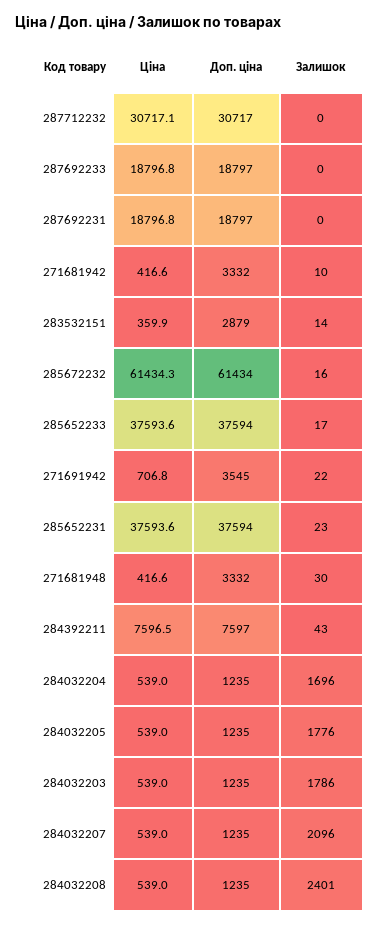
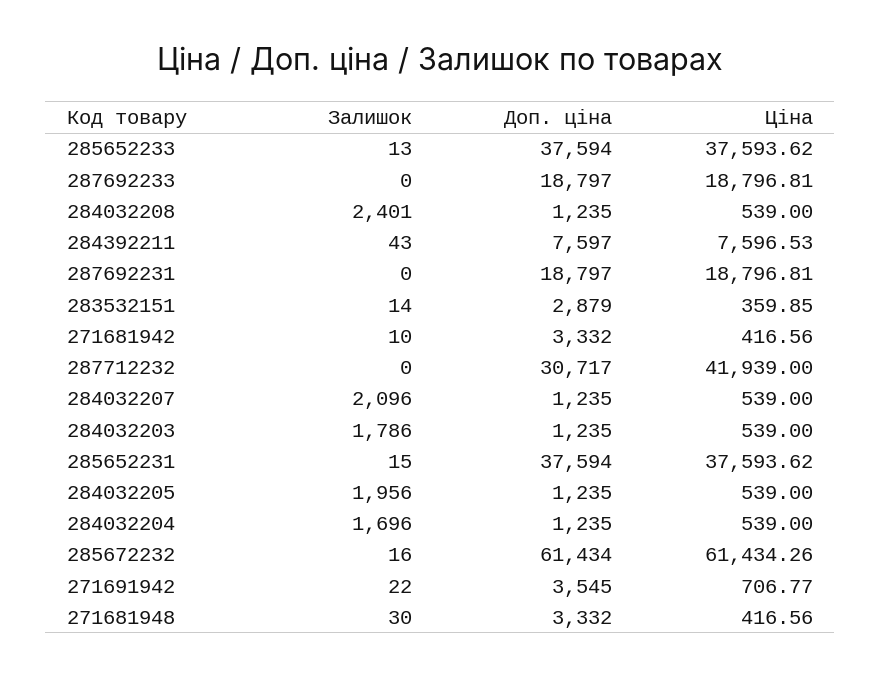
Ціна, 287712232: 30717.1 -> 41939
Залишок, 285652233: 17 -> 13
Залишок, 285652231: 23 -> 15
Залишок, 284032205: 1776 -> 1956

